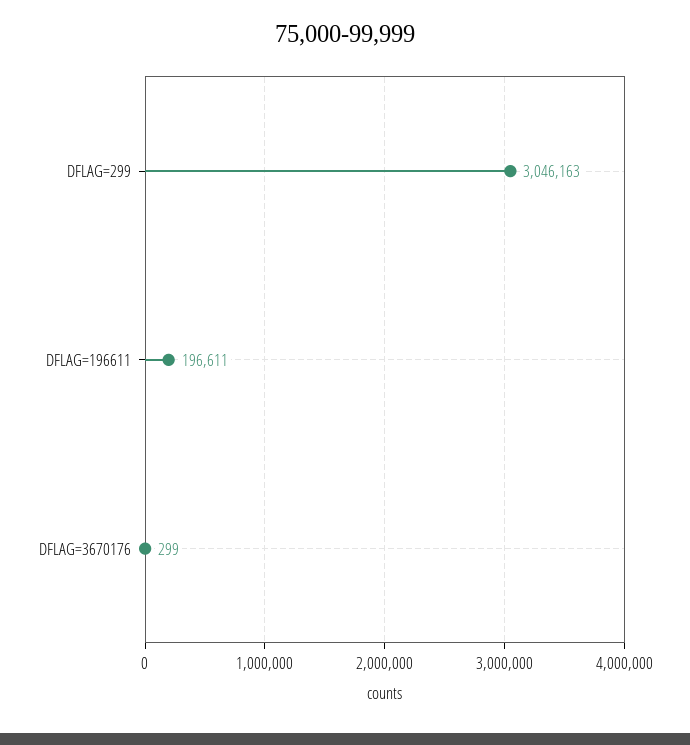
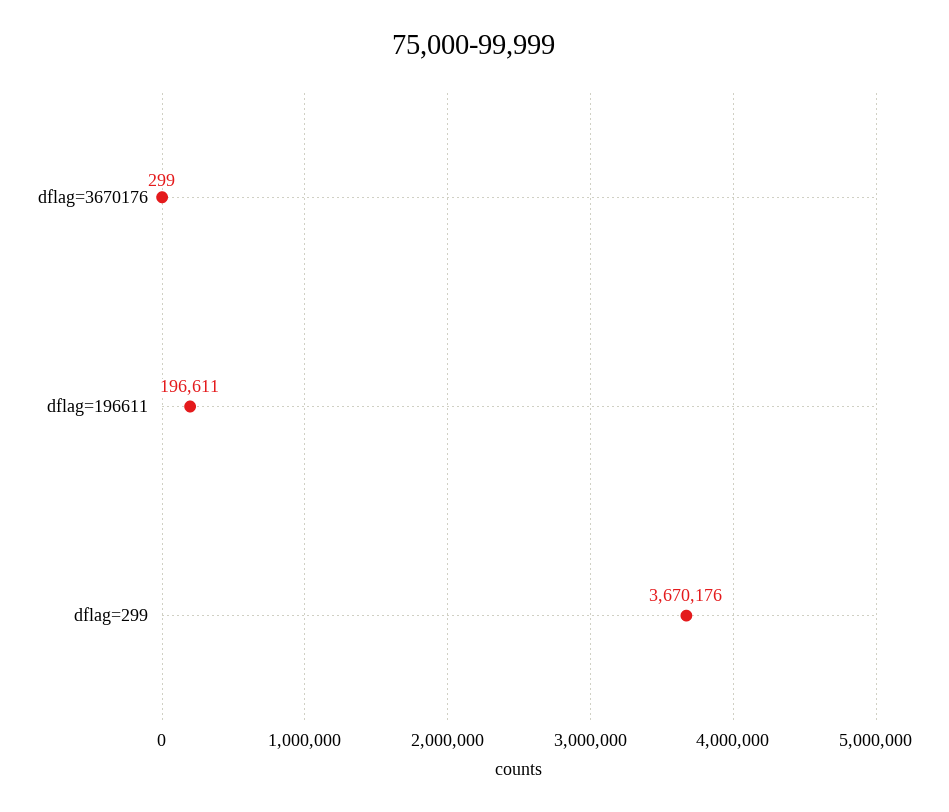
DFLAG=299: 3046163 -> 3670176

